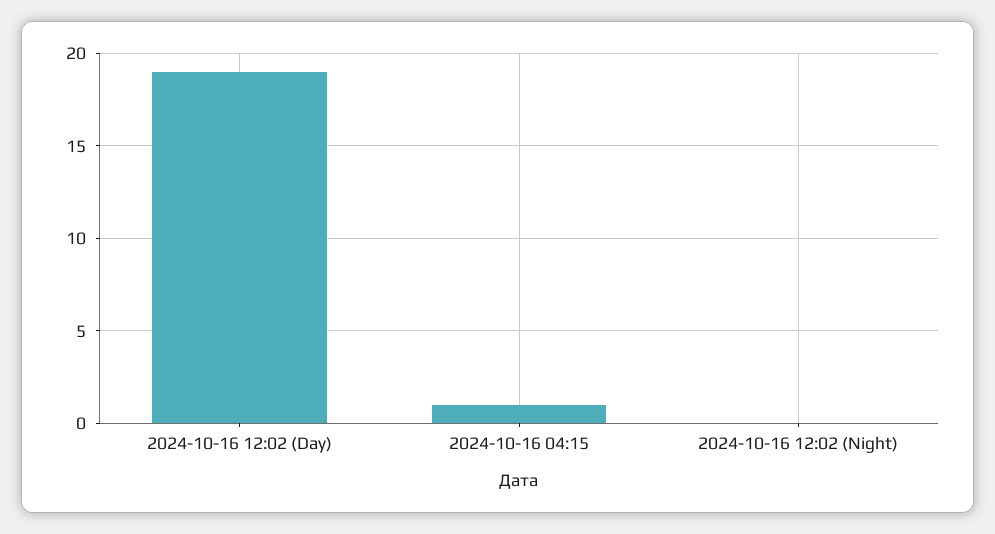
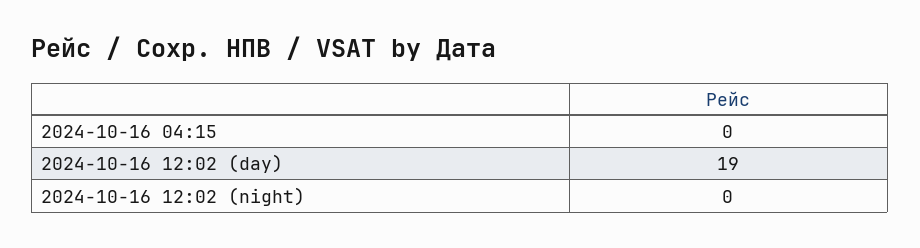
2024-10-16 04:15: 1 -> 0

